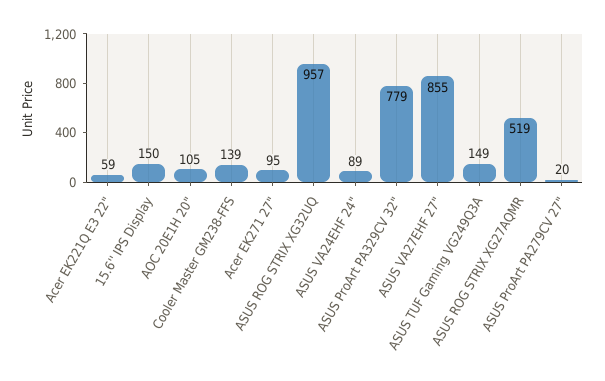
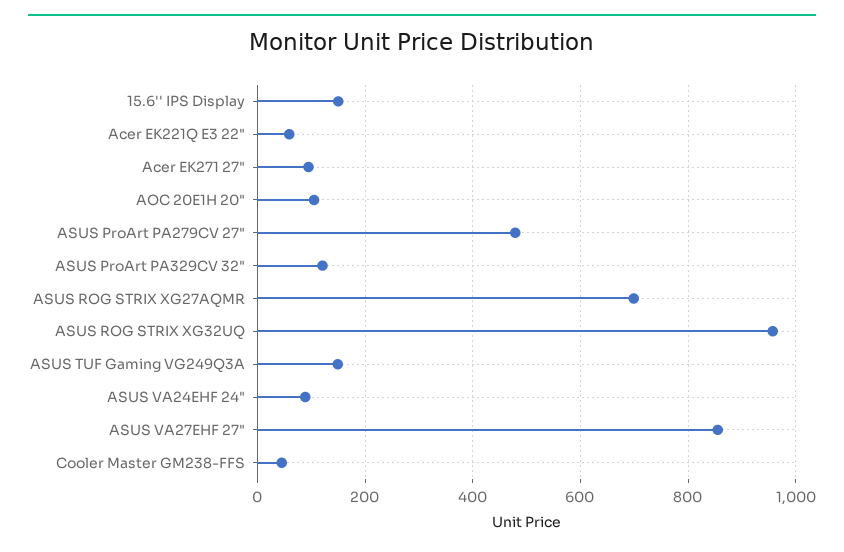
Cooler Master GM238-FFS: 139 -> 40
ASUS ProArt PA329CV 32": 779 -> 120
ASUS ROG STRIX XG27AQMR: 519 -> 700
ASUS ProArt PA279CV 27": 20 -> 480

